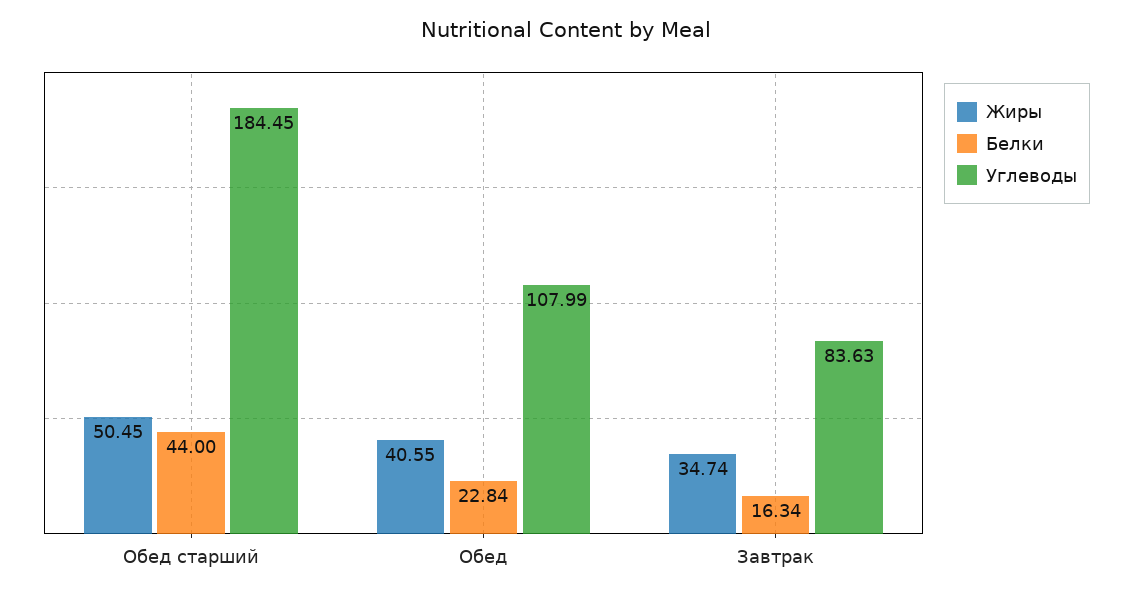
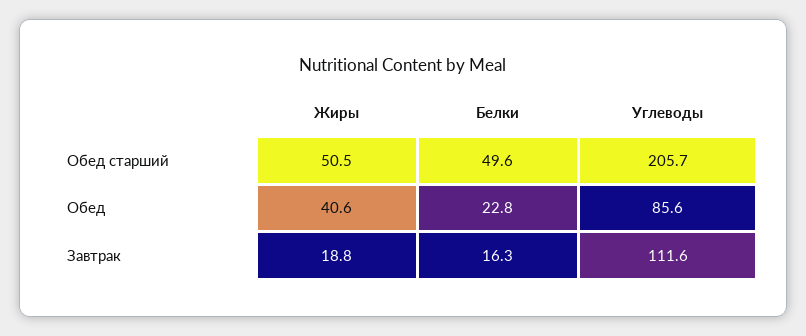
Белки, Обед старший: 44 -> 49.6
Углеводы, Обед старший: 184.45 -> 205.7
Углеводы, Обед: 107.99 -> 85.6
Жиры, Завтрак: 34.74 -> 18.8
Углеводы, Завтрак: 83.63 -> 111.6

